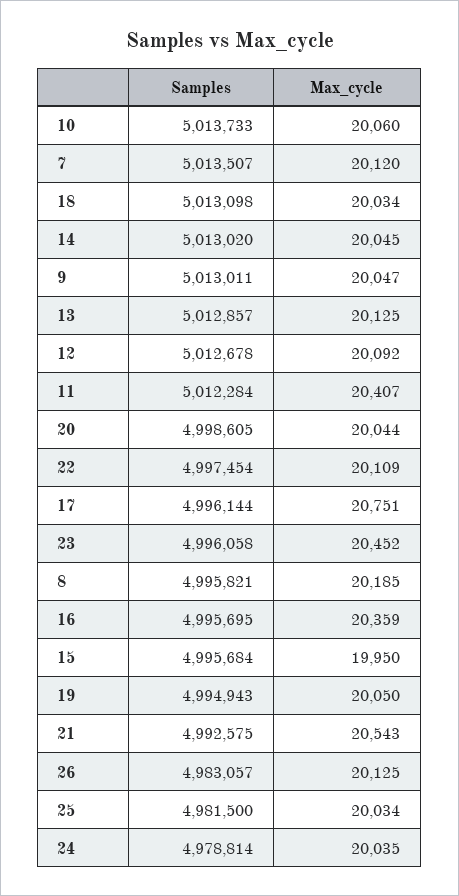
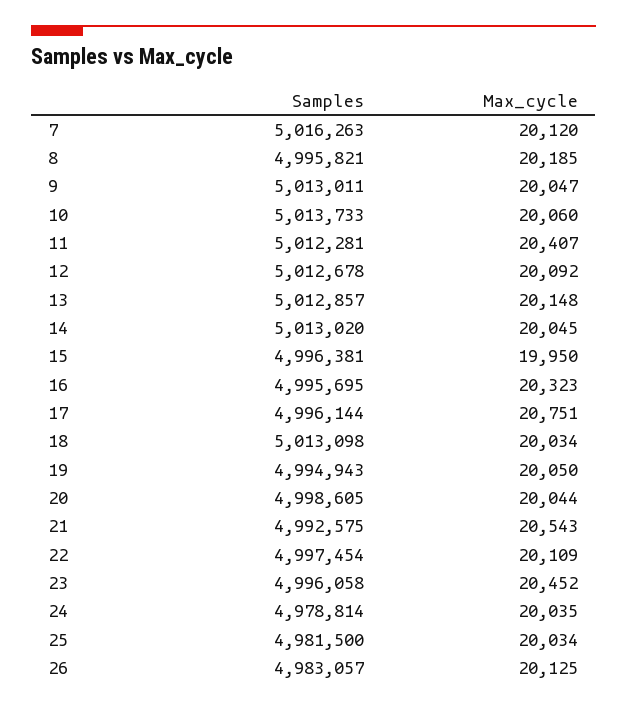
Samples, 7: 5013507 -> 5016263
Max_cycle, 13: 20125 -> 20148
Samples, 11: 5012284 -> 5012281
Max_cycle, 16: 20359 -> 20323
Samples, 15: 4995684 -> 4996381

